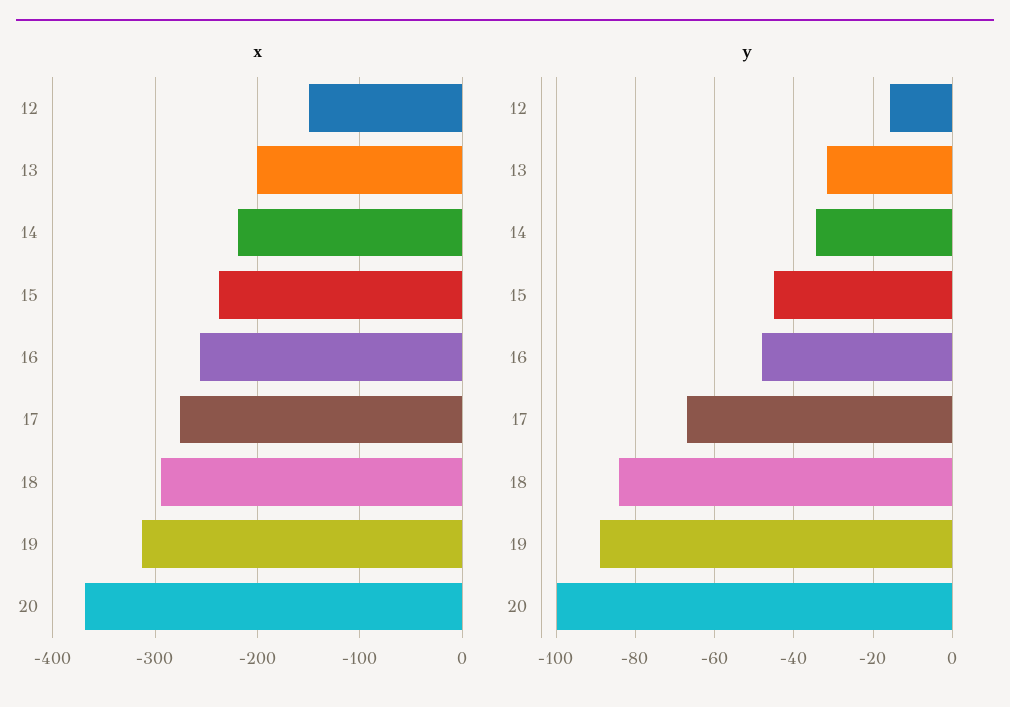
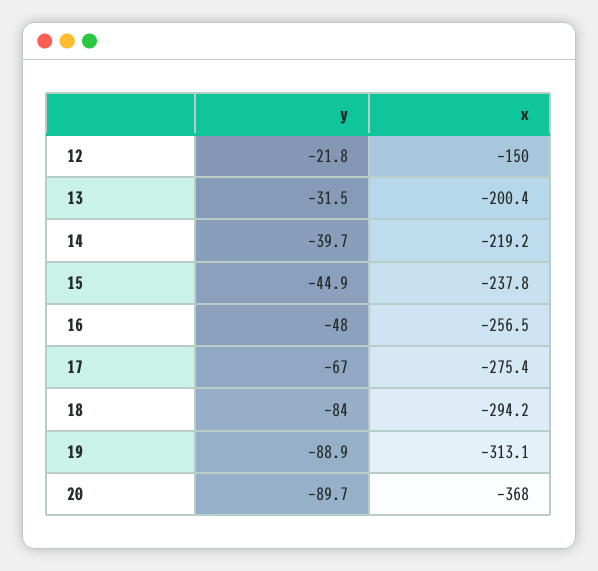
y, 12: -16 -> -21.8
y, 14: -34 -> -39.7
y, 20: -100 -> -89.7

